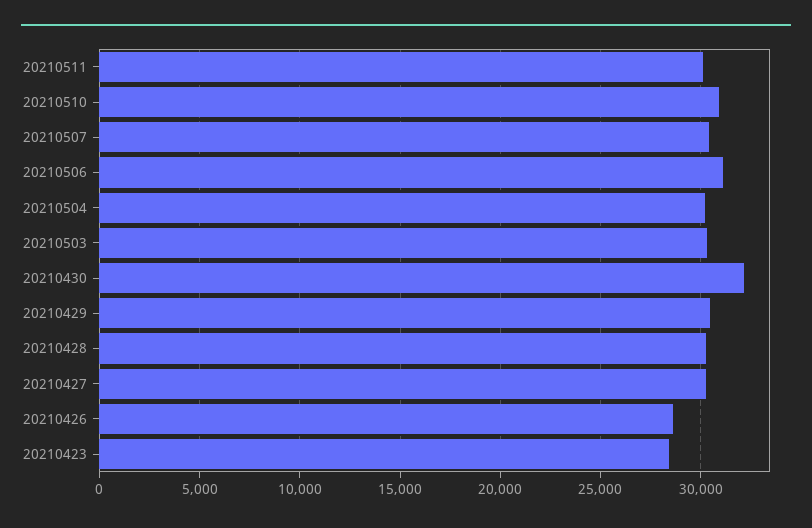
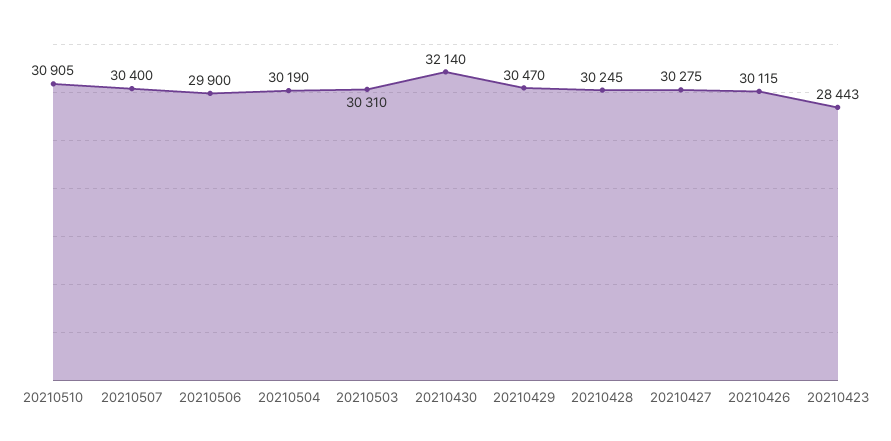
20210511: 30000 -> none
20210506: 31000 -> 29900
20210426: 28500 -> 30115

